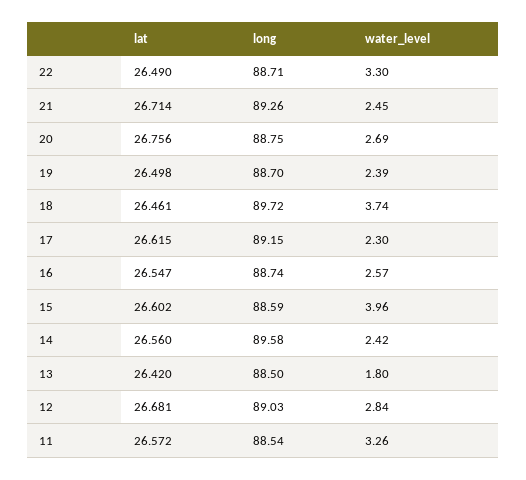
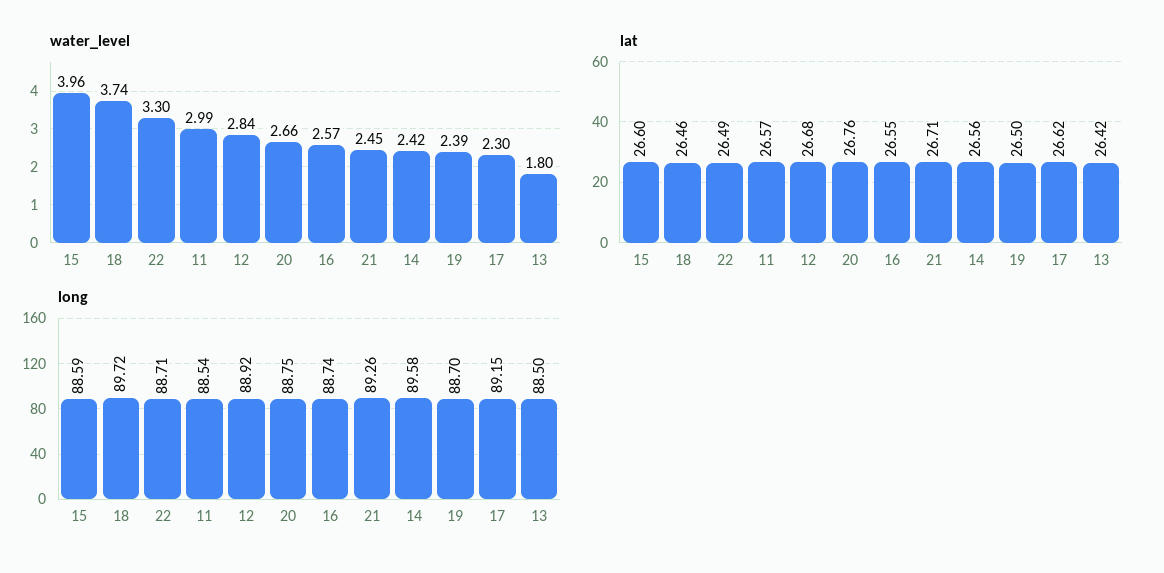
water_level, 20: 2.69 -> 2.66
long, 12: 89.03 -> 88.92
water_level, 11: 3.26 -> 2.99

